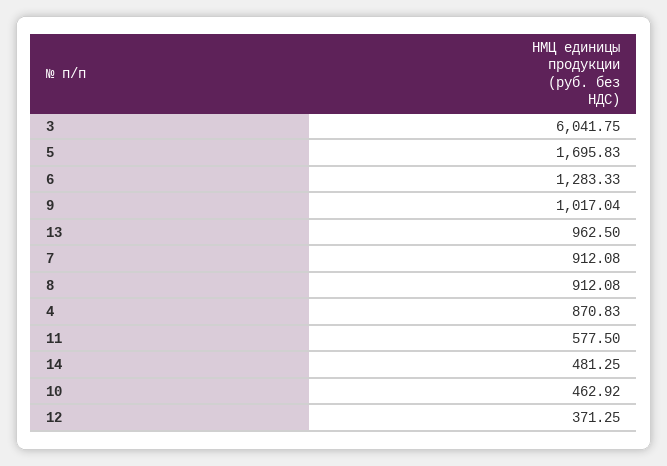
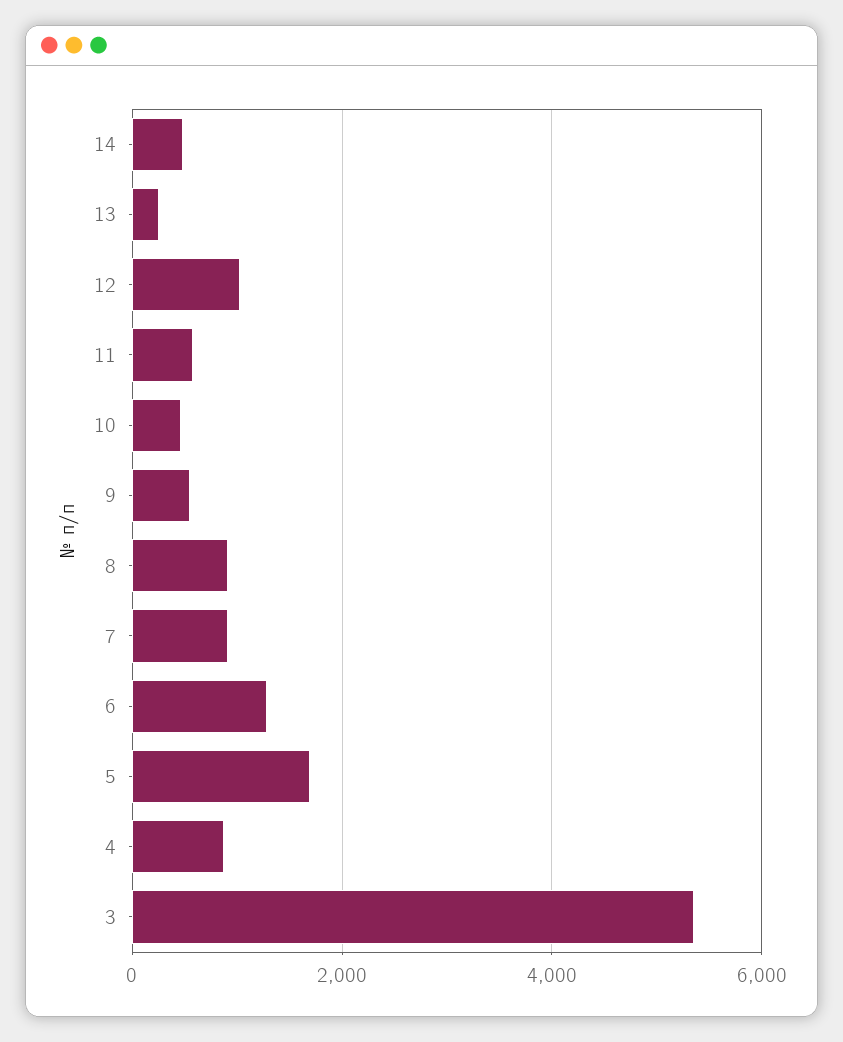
3: 6041.75 -> 5400
9: 1017.04 -> 600
13: 962.5 -> 200
12: 371.25 -> 1000

